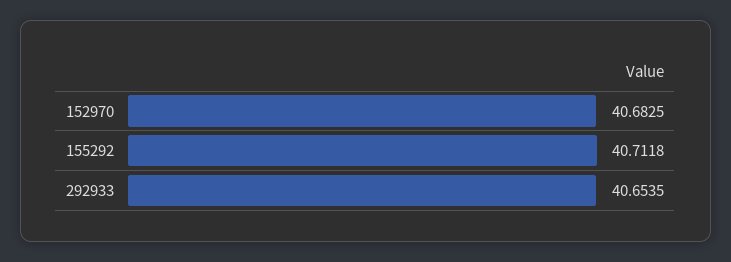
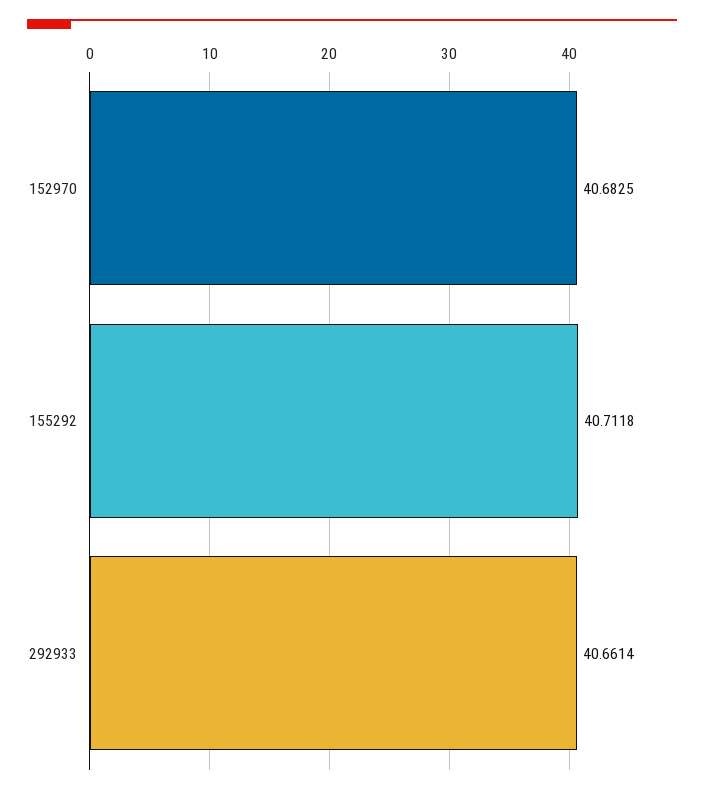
292933: 40.6535 -> 40.6614

